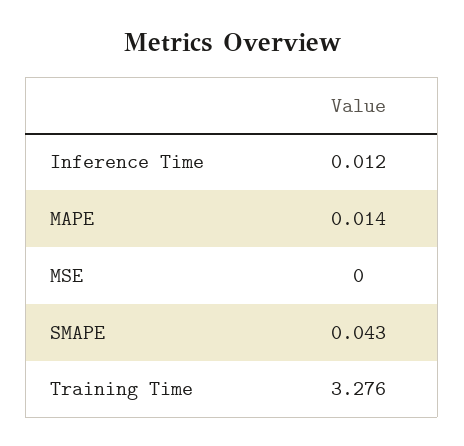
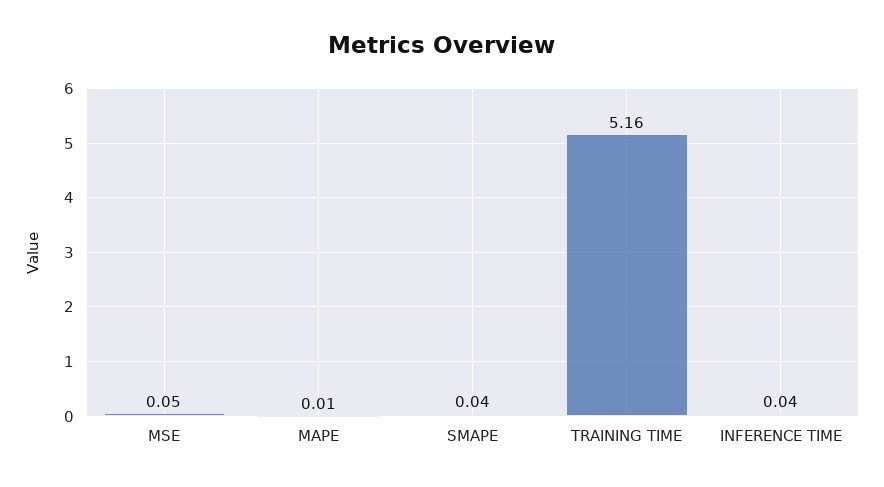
Inference Time: 0.012 -> 0.04
MSE: 0 -> 0.05
Training Time: 3.276 -> 5.16

